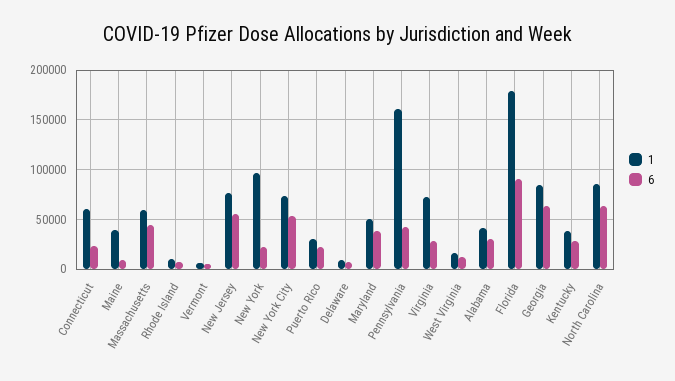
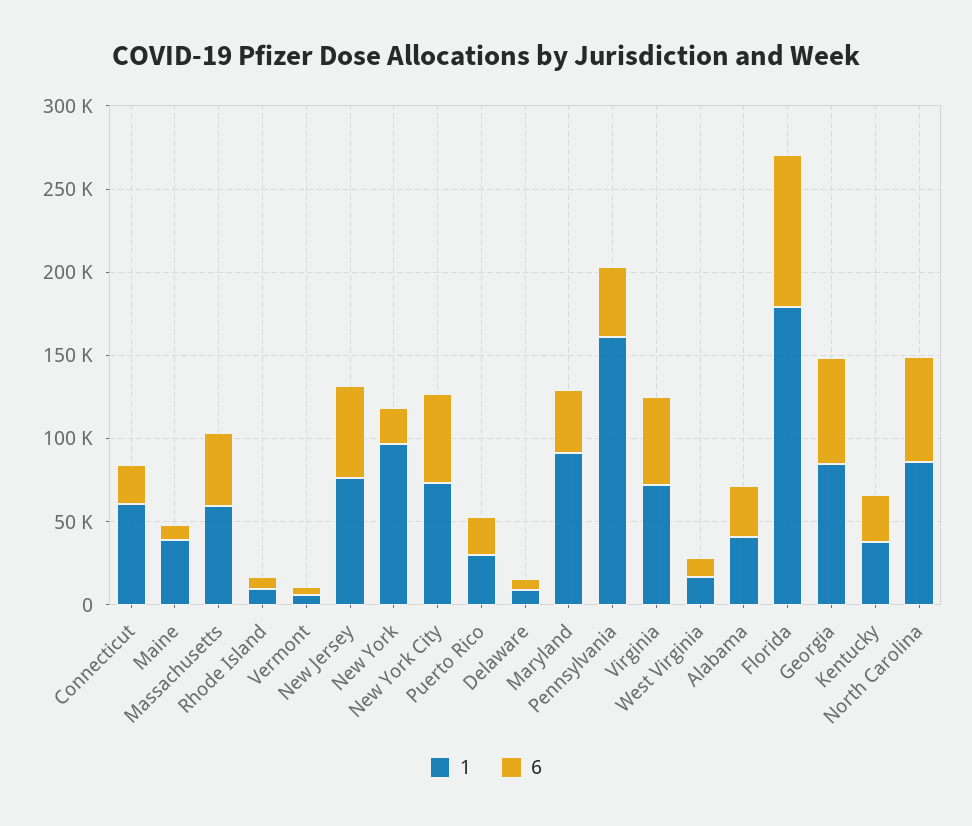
1, Maryland: 50000 -> 90000
6, Virginia: 30000 -> 50000

